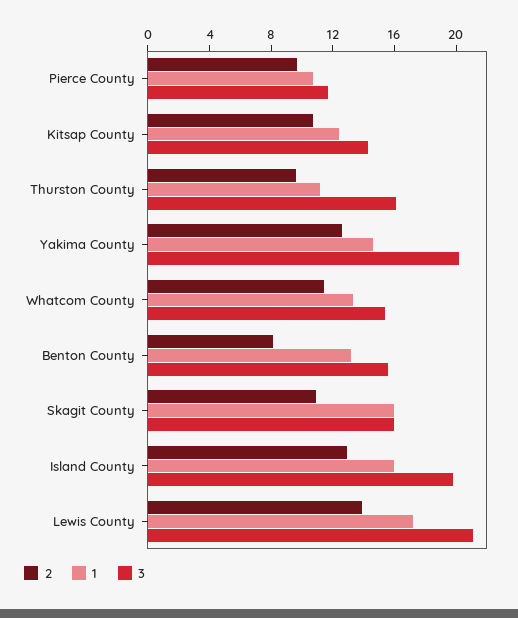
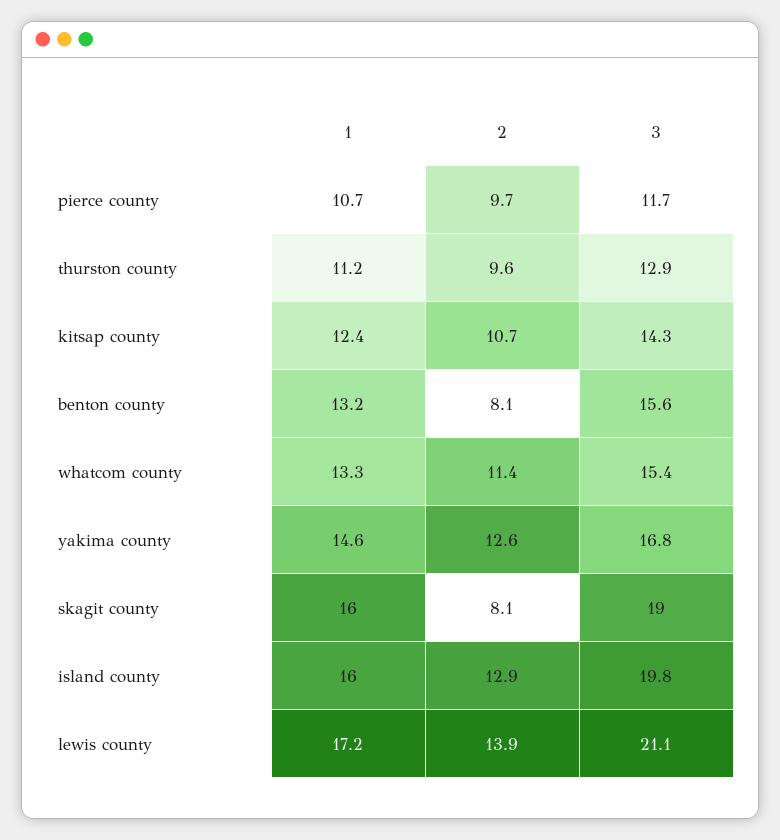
3, Thurston County: 16 -> 12.9
3, Yakima County: 20 -> 16.8
2, Skagit County: 11 -> 8.1
3, Skagit County: 16 -> 19

